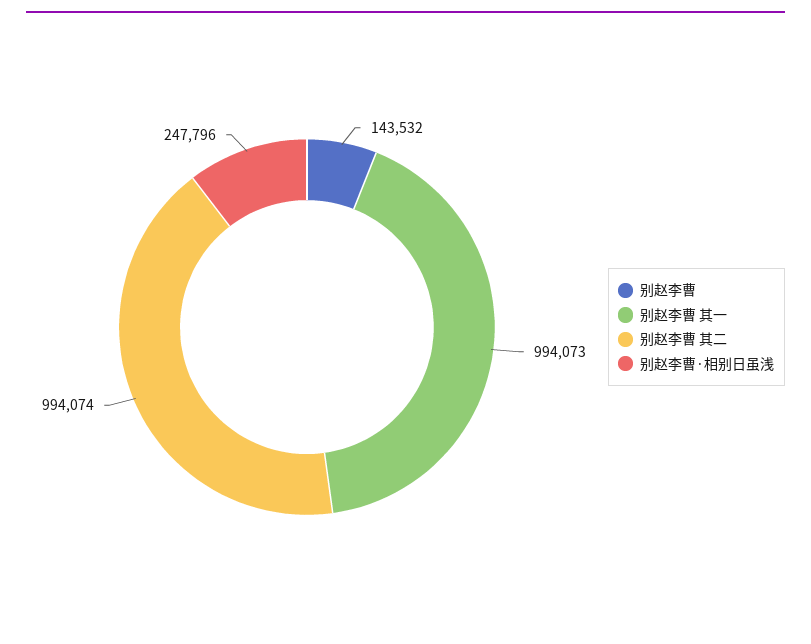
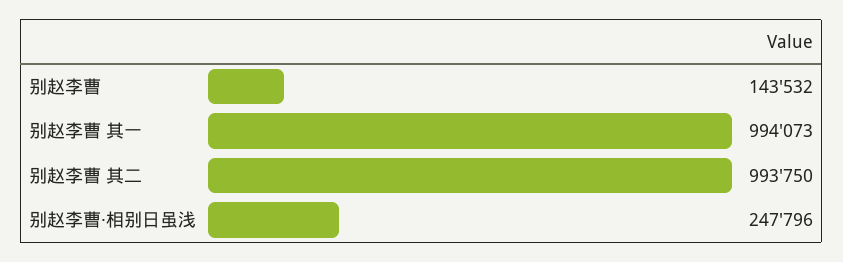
别赵李曹 其二: 994074 -> 993750

